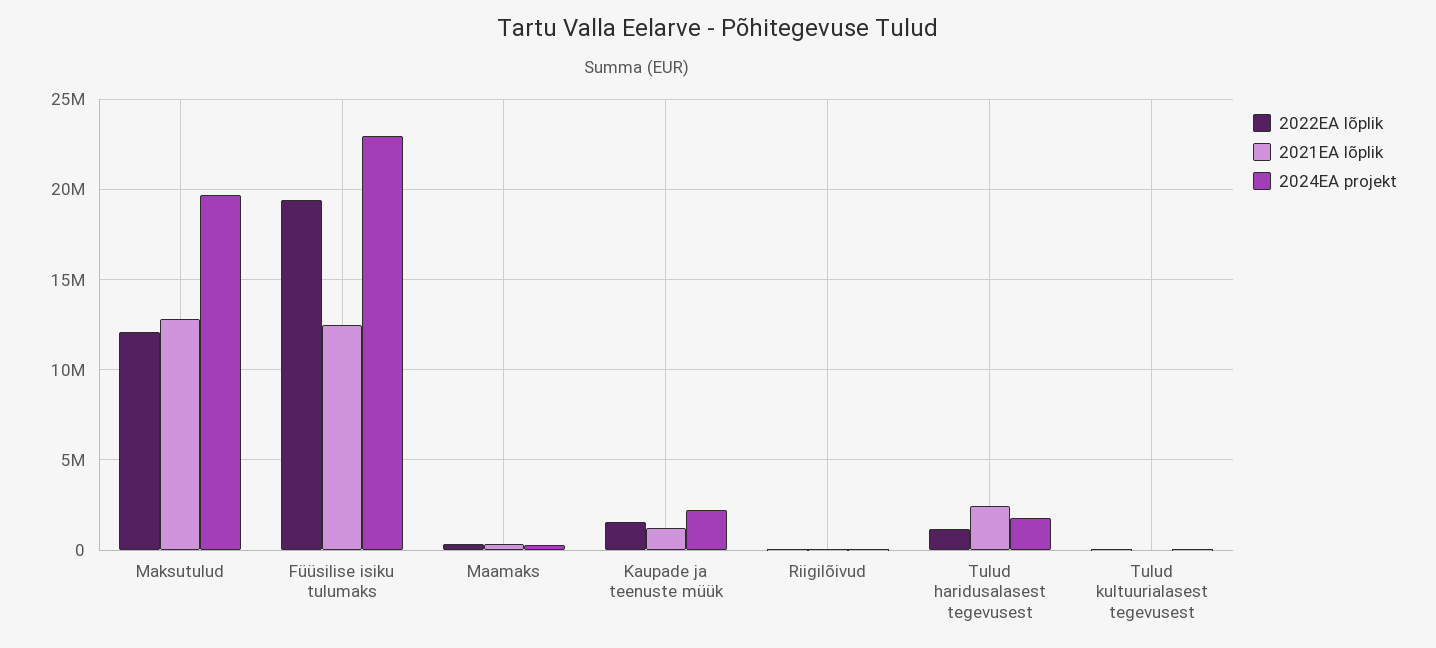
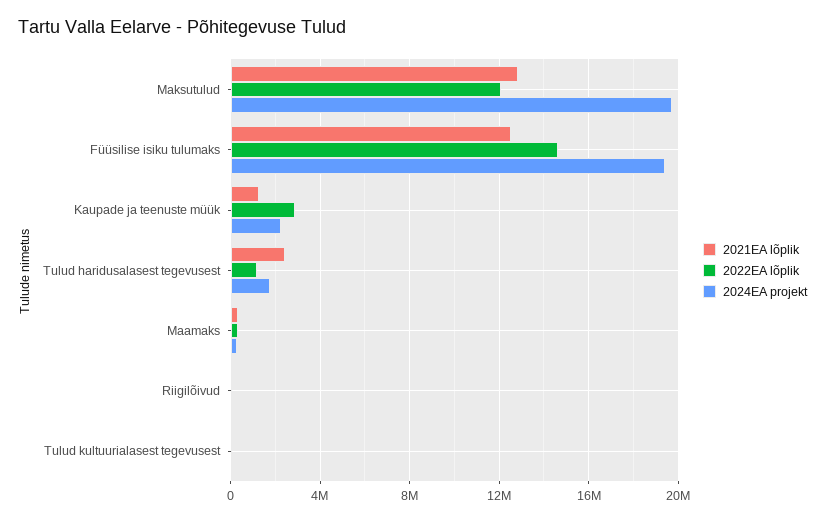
2022EA lõplik, Füüsilise isiku tulumaks: 19500000 -> 14500000
2024EA projekt, Füüsilise isiku tulumaks: 23000000 -> 19500000
2022EA lõplik, Kaupade ja teenuste müük: 1500000 -> 3000000

